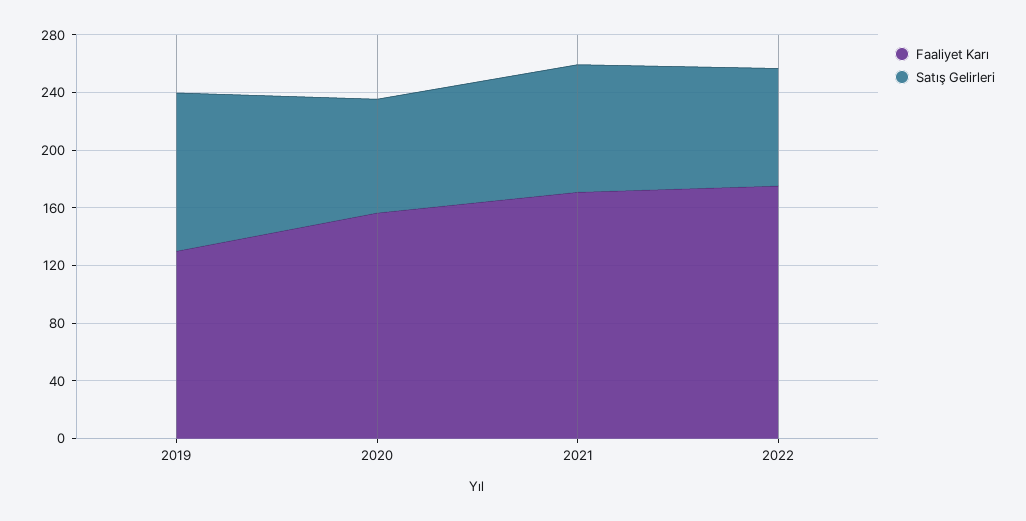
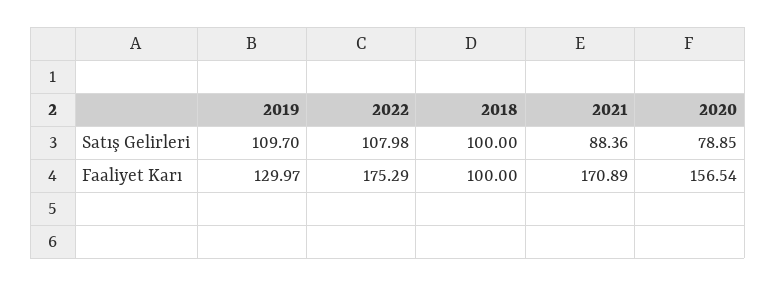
Satış Gelirleri, 2022: 80 -> 107.98
Satış Gelirleri, 2018: none -> 100
Faaliyet Karı, 2018: none -> 100

